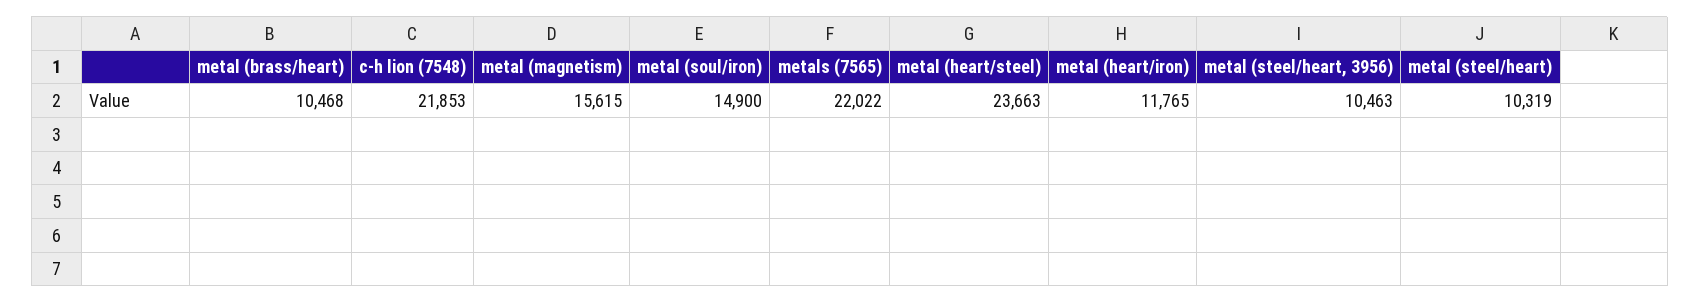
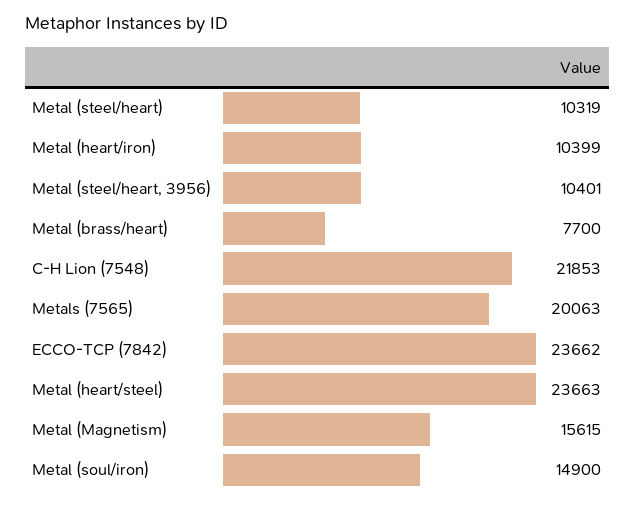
metal (brass/heart): 10468 -> 7700
metals (7565): 22022 -> 20063
metal (heart/iron): 11765 -> 10399
metal (steel/heart, 3956): 10463 -> 10401
ECCO-TCP (7842): none -> 23662

